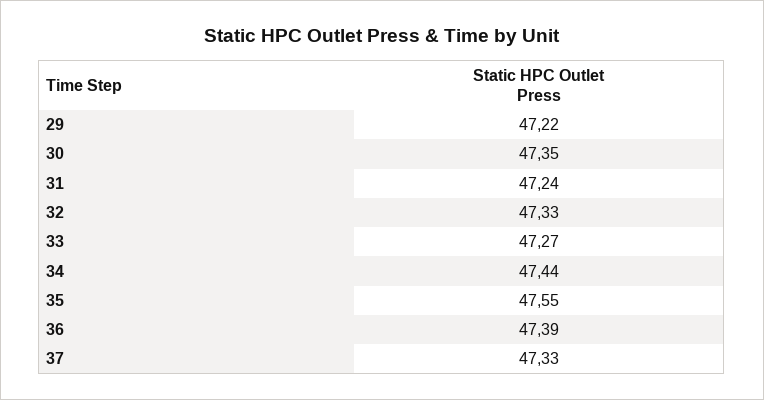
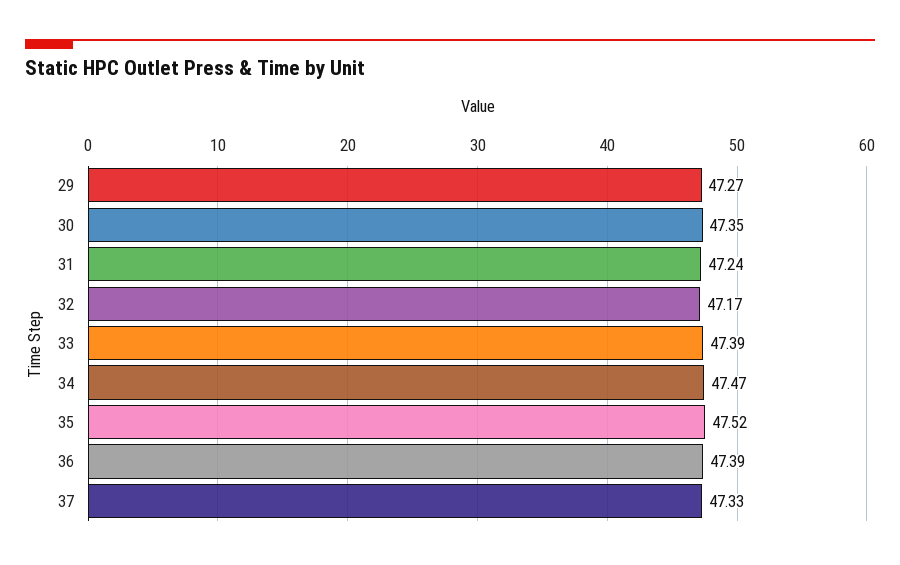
29: 47.22 -> 47.27
32: 47.33 -> 47.17
33: 47.27 -> 47.39
34: 47.44 -> 47.47
35: 47.55 -> 47.52

